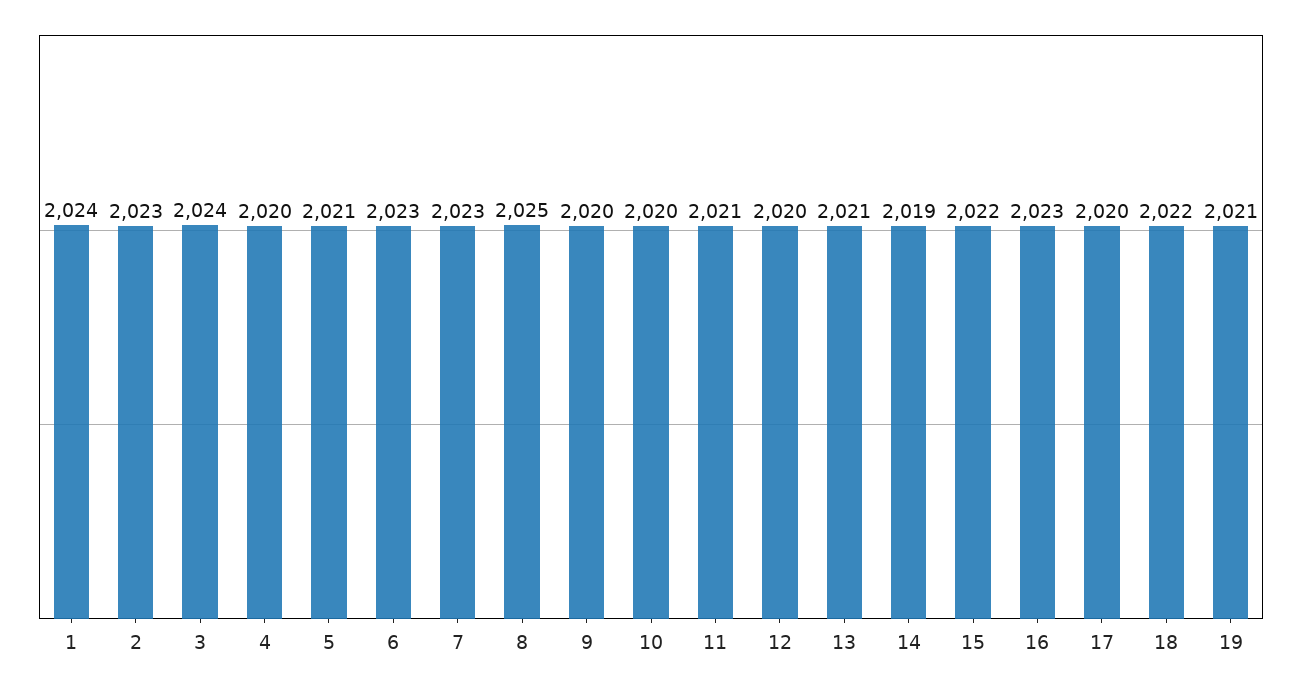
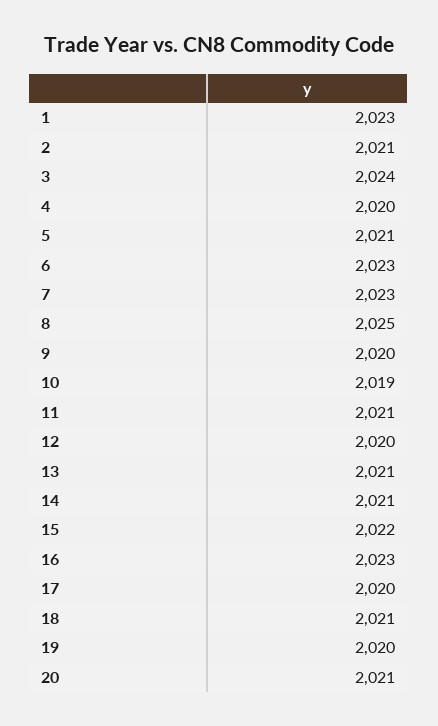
1: 2024 -> 2023
2: 2023 -> 2021
10: 2020 -> 2019
14: 2019 -> 2021
18: 2022 -> 2021
19: 2021 -> 2020
20: none -> 2021

